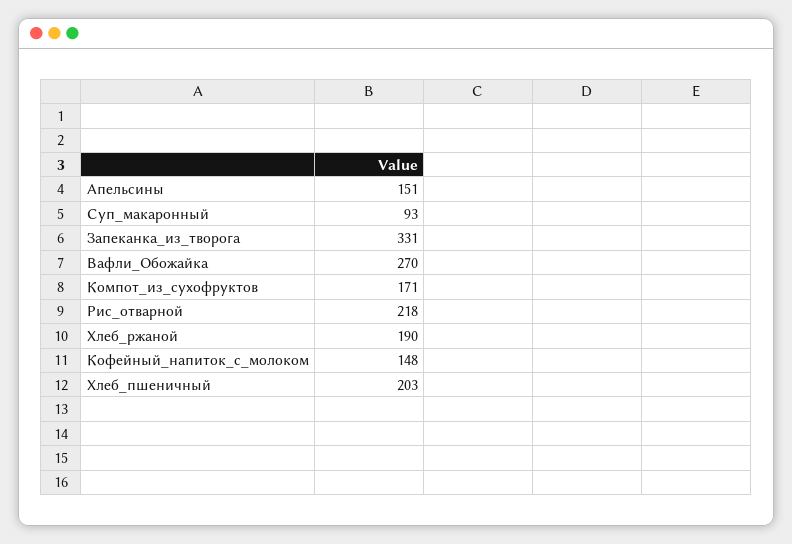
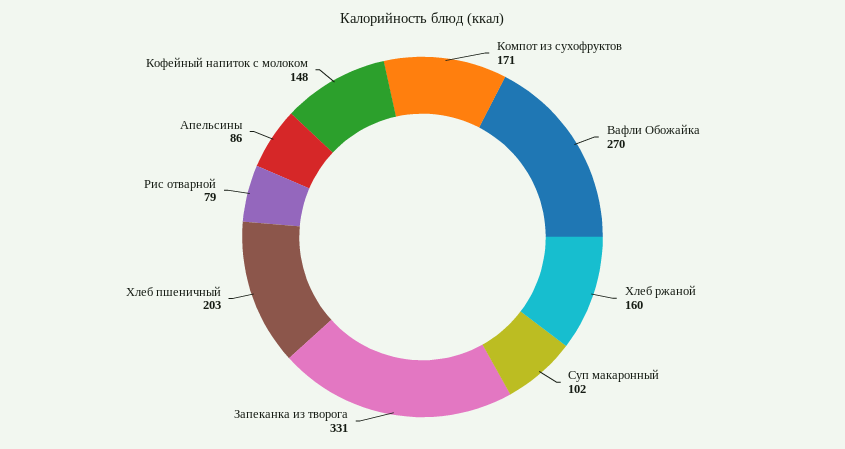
Апельсины: 151 -> 86
Суп_макаронный: 93 -> 102
Рис_отварной: 218 -> 79
Хлеб_ржаной: 190 -> 160

